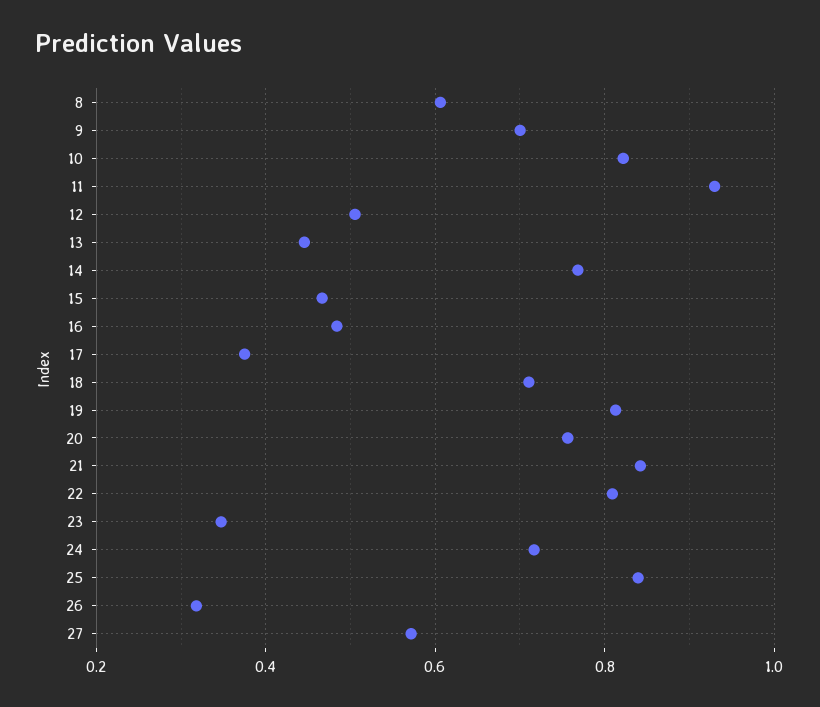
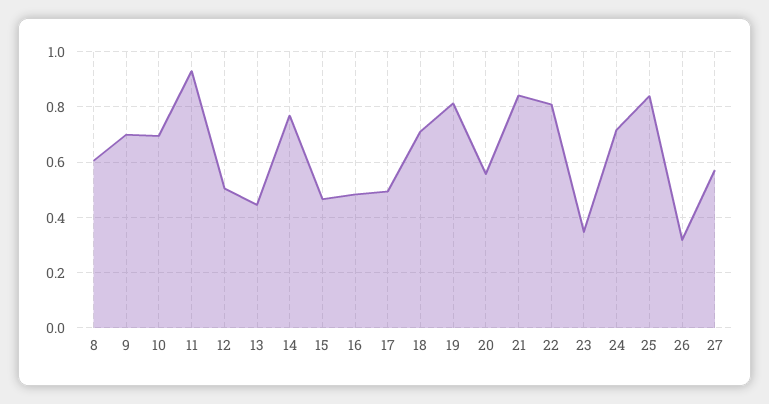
10: 0.82 -> 0.7
17: 0.38 -> 0.5
20: 0.76 -> 0.55

